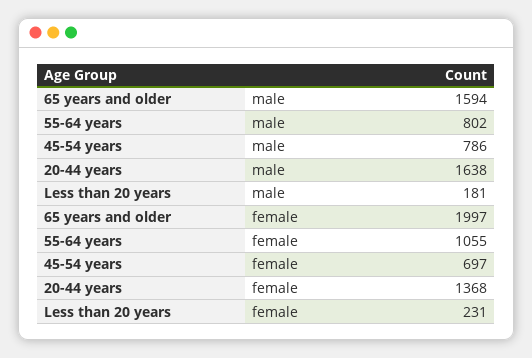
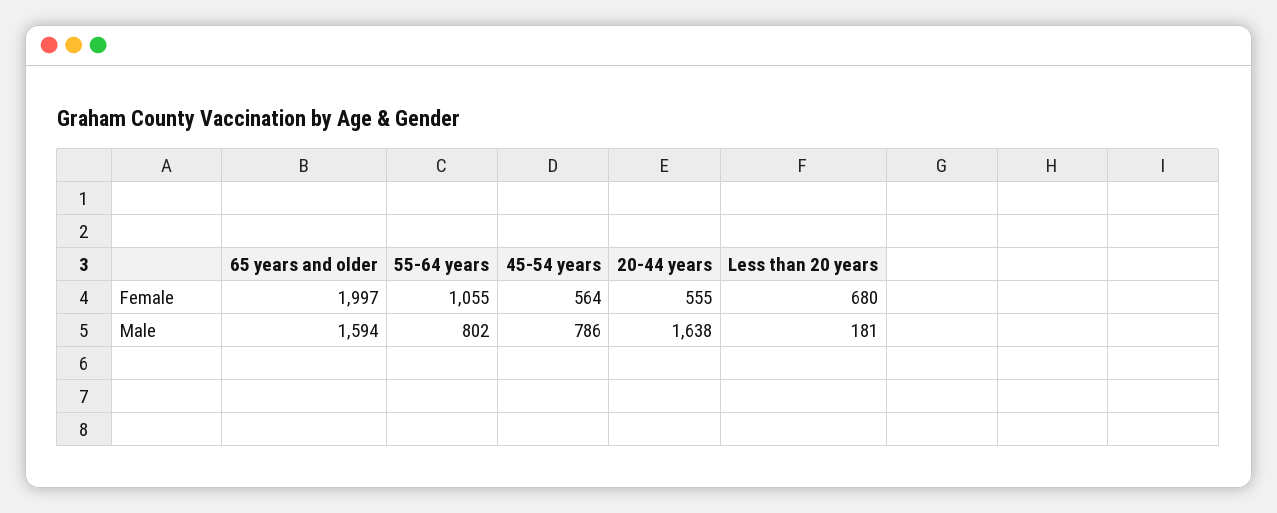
45-54 years, female: 697 -> 564
20-44 years, female: 1368 -> 555
Less than 20 years, female: 231 -> 680

